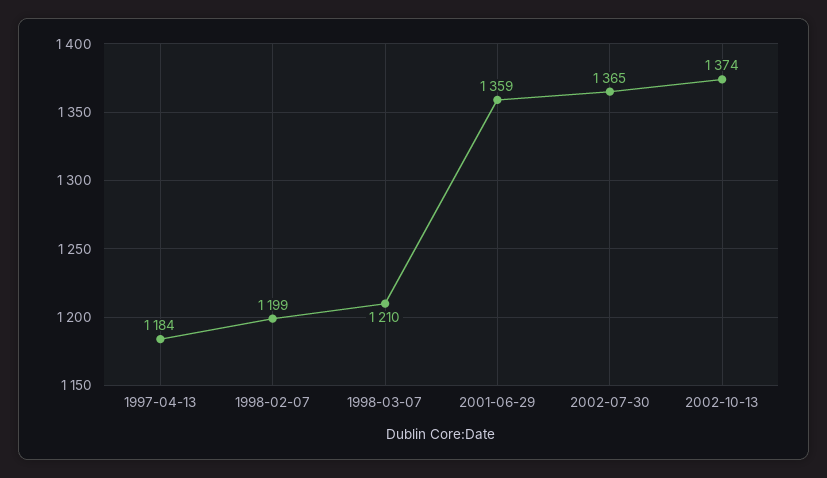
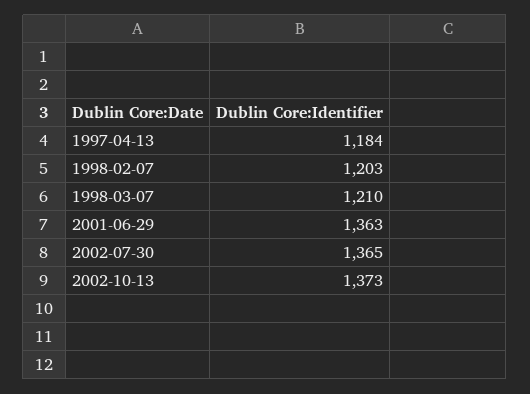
1998-02-07: 1199 -> 1203
2001-06-29: 1359 -> 1363
2002-10-13: 1374 -> 1373

